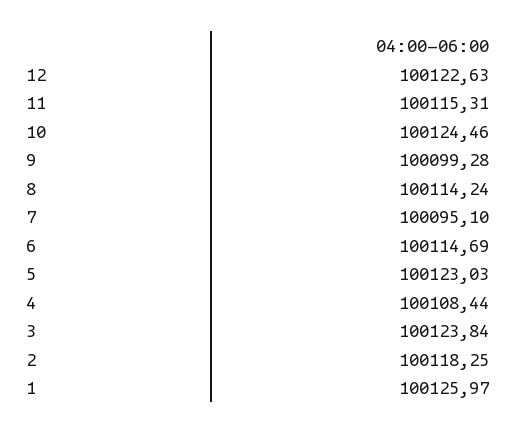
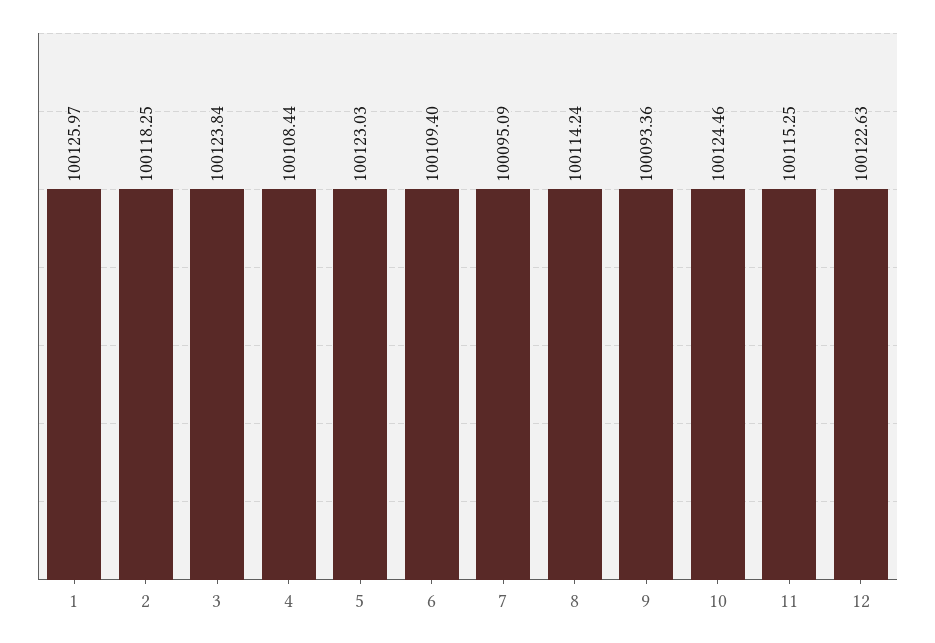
11: 100115.31 -> 100115.25
9: 100099.28 -> 100093.36
7: 100095.1 -> 100095.09
6: 100114.69 -> 100109.4

